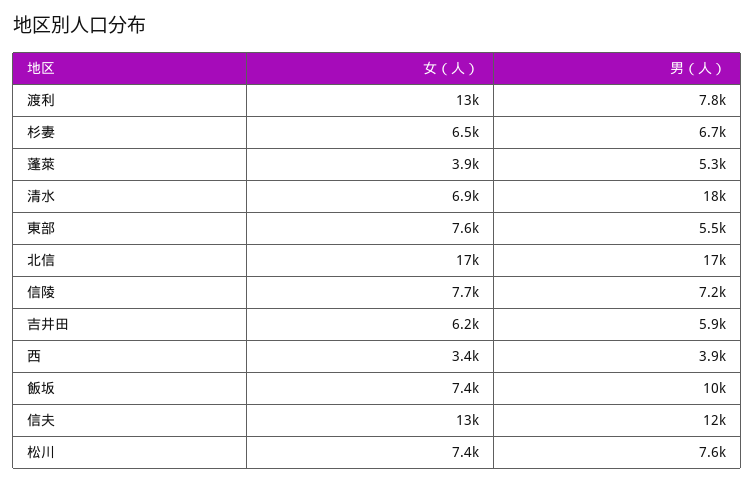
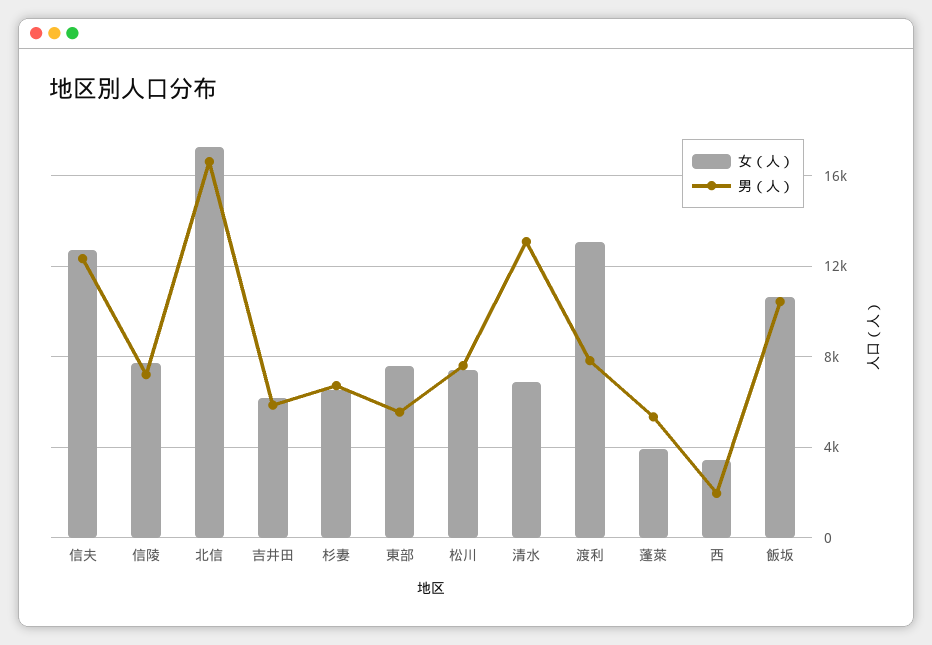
男（人）, 清水: 18000 -> 13000
男（人）, 西: 3900 -> 2000
女（人）, 飯坂: 7400 -> 10500

